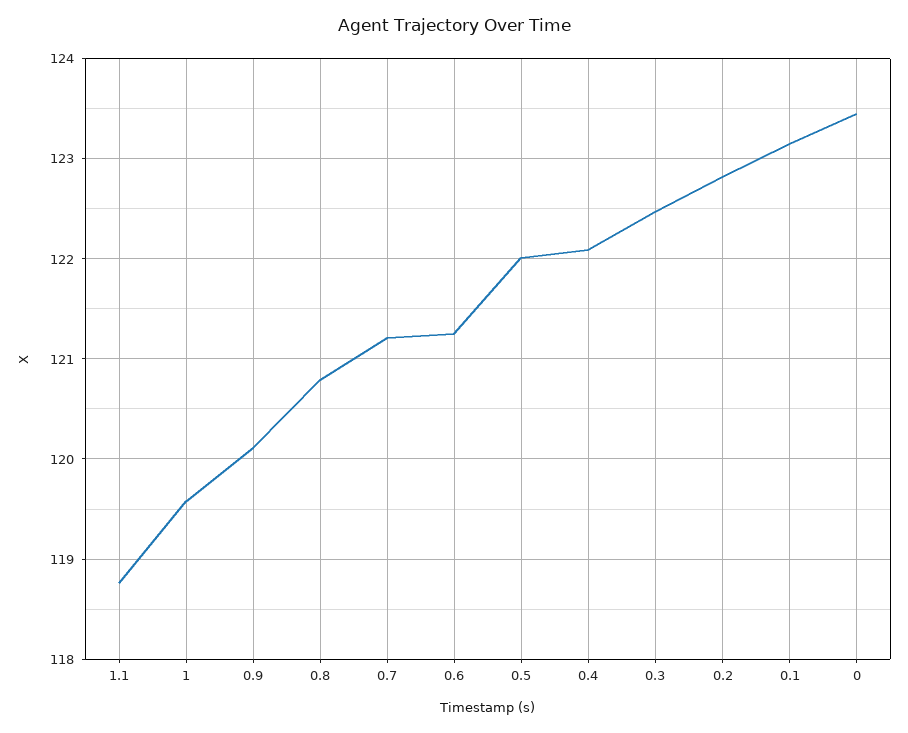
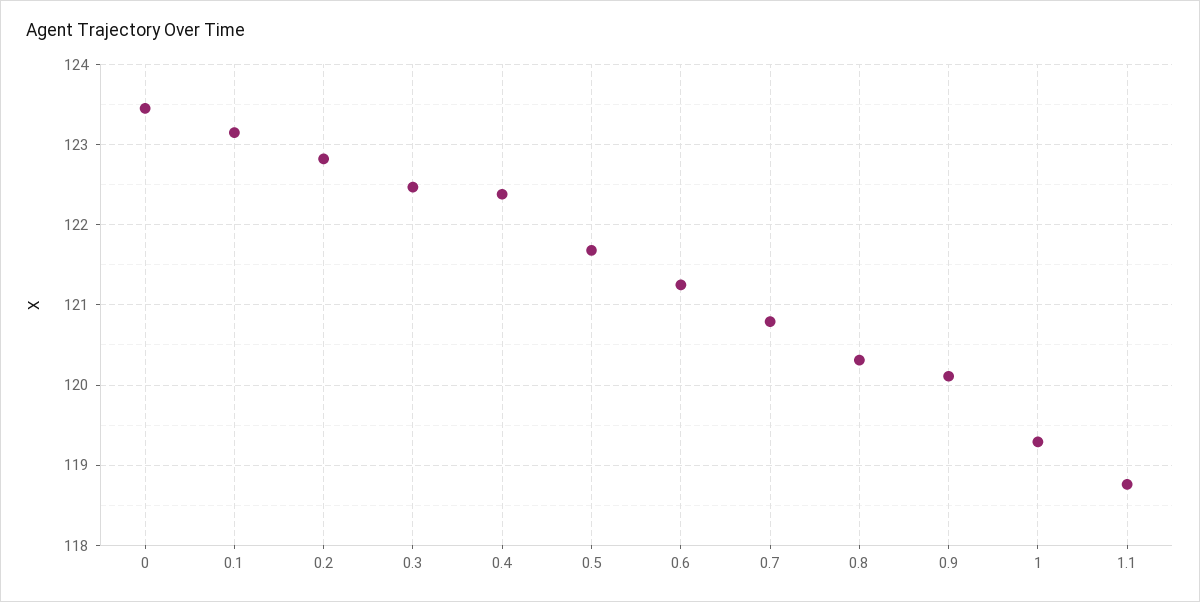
1: 119.6 -> 119.3
0.8: 120.8 -> 120.3
0.7: 121.2 -> 120.8
0.5: 122 -> 121.7
0.4: 122.1 -> 122.4

